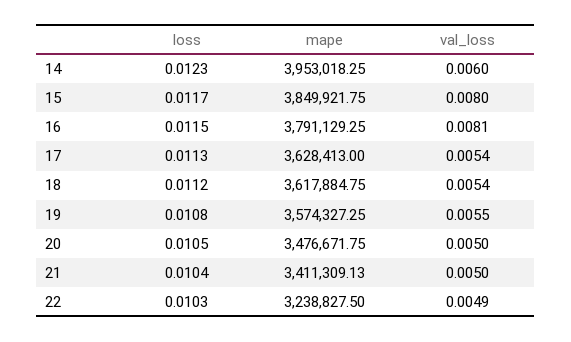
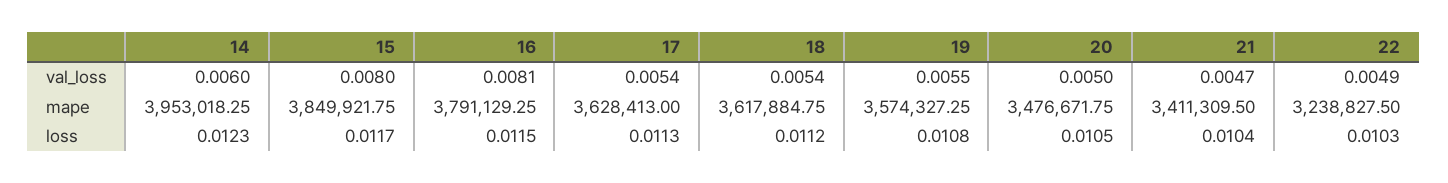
mape, 21: 3411309.13 -> 3411309.5
val_loss, 21: 0.005 -> 0.0047

